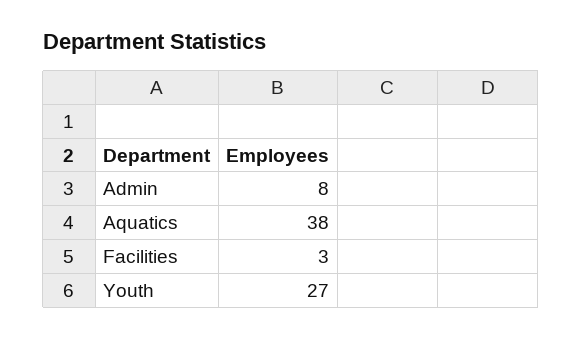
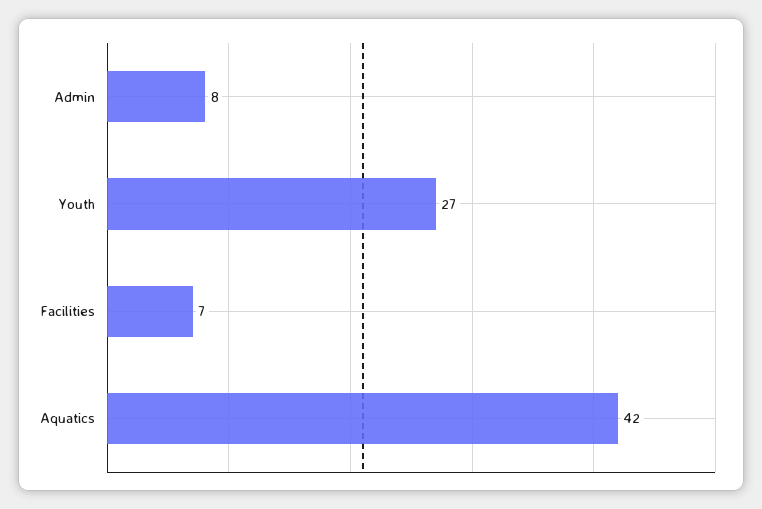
Aquatics: 38 -> 42
Facilities: 3 -> 7

